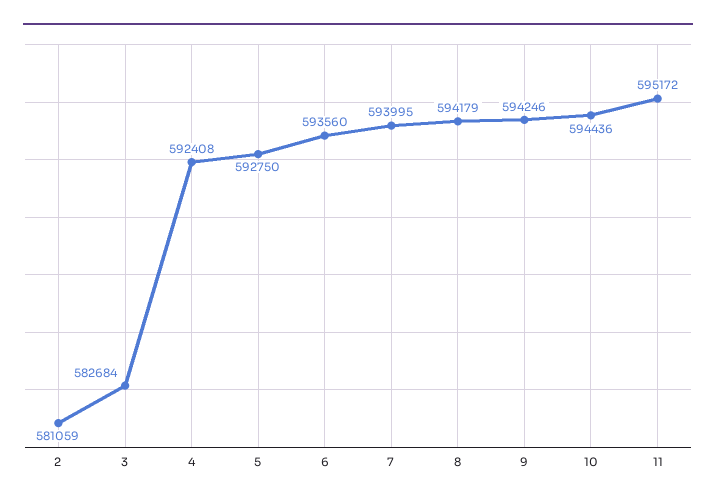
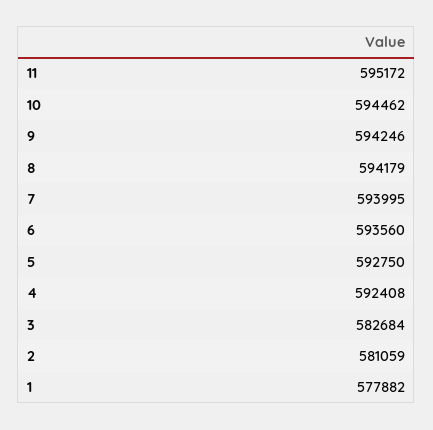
10: 594436 -> 594462
1: none -> 577882

